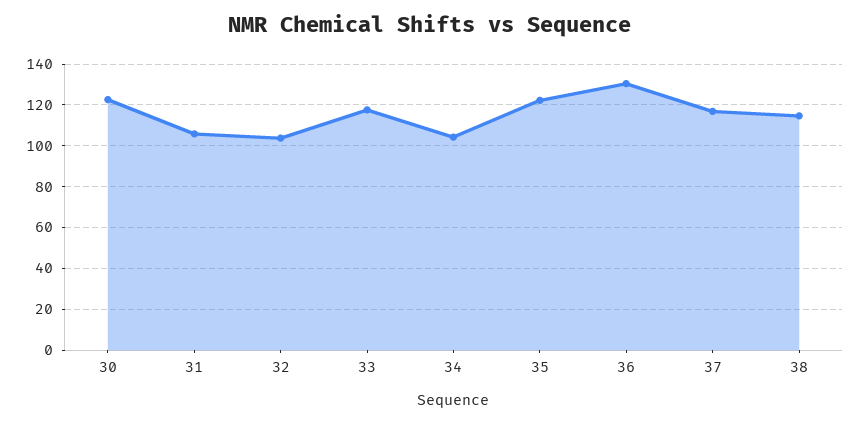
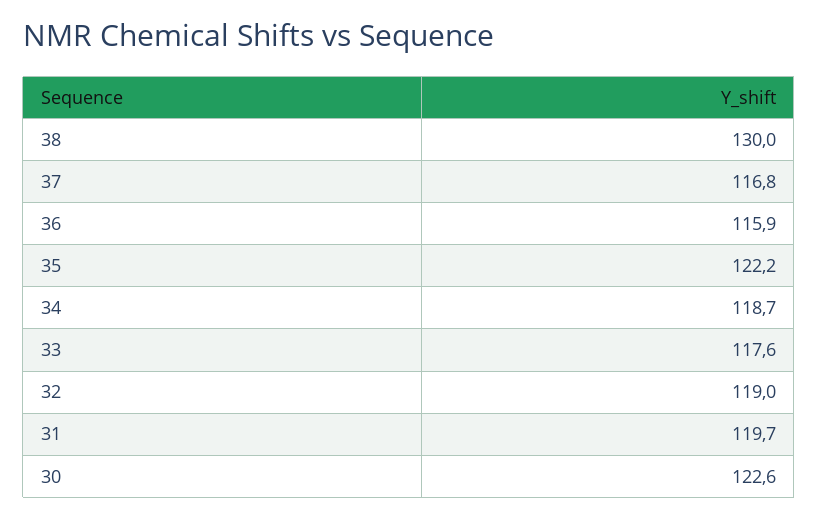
31: 105 -> 119.7
32: 105 -> 119
34: 105 -> 118.7
36: 130 -> 115.9
38: 115 -> 130

